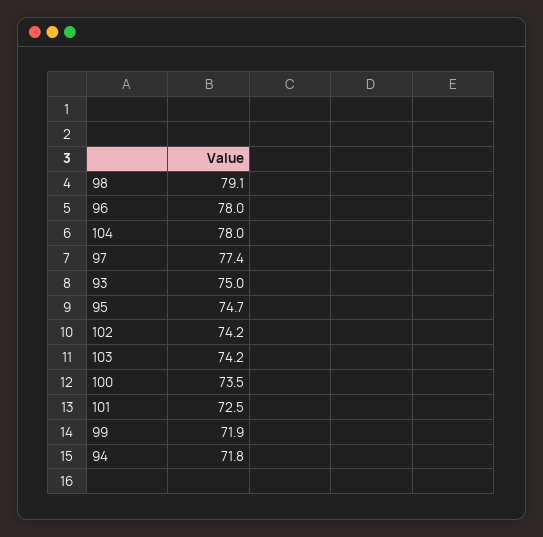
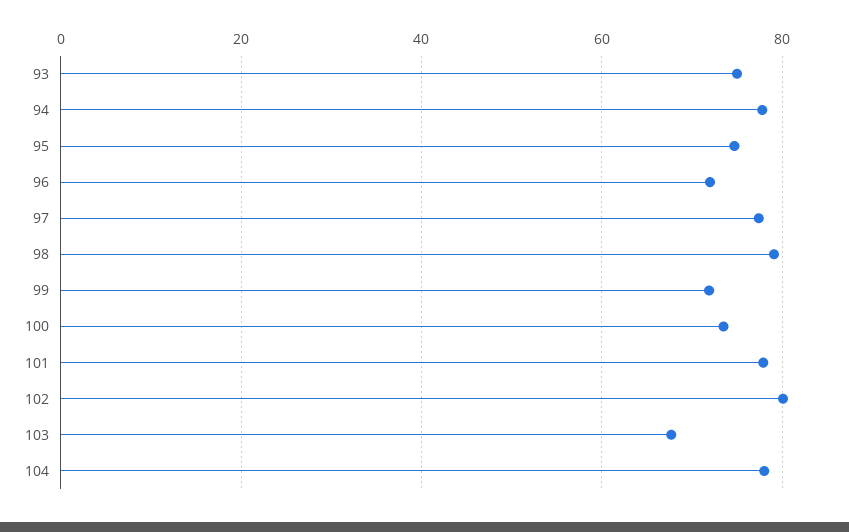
96: 78 -> 72
102: 74.2 -> 80
103: 74.2 -> 68
101: 72.5 -> 78
94: 71.8 -> 78

